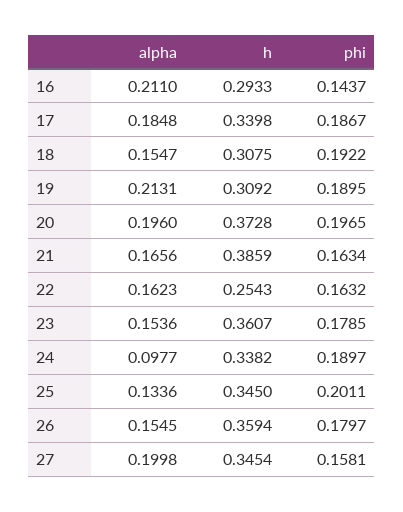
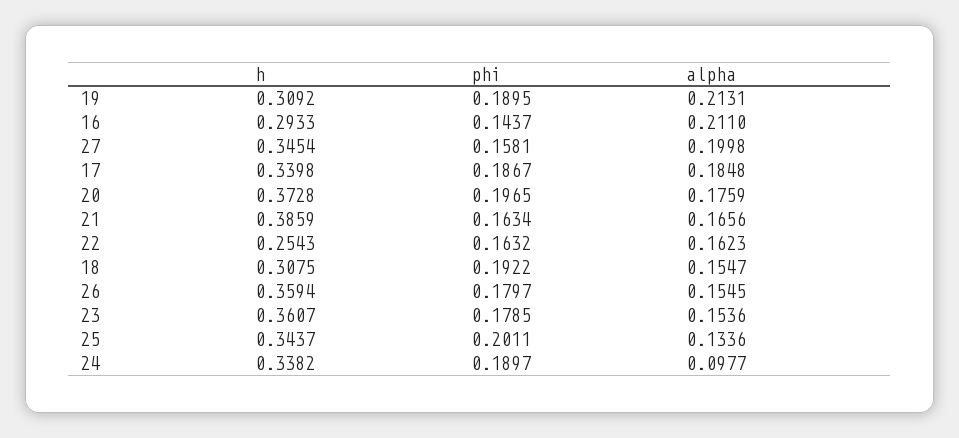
alpha, 20: 0.196 -> 0.1759
h, 25: 0.345 -> 0.3437

